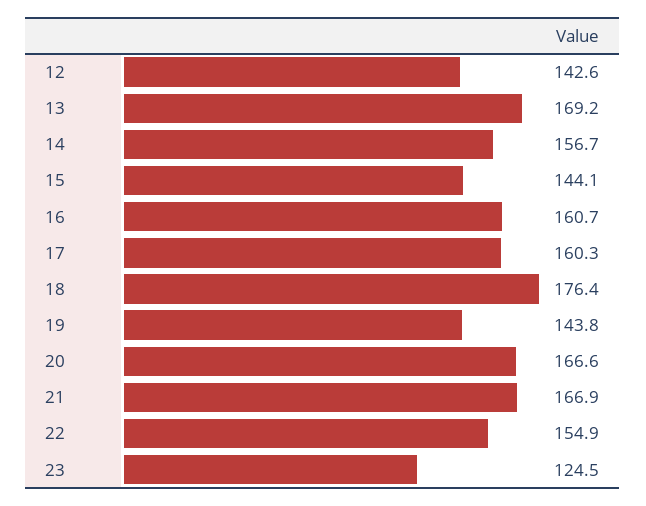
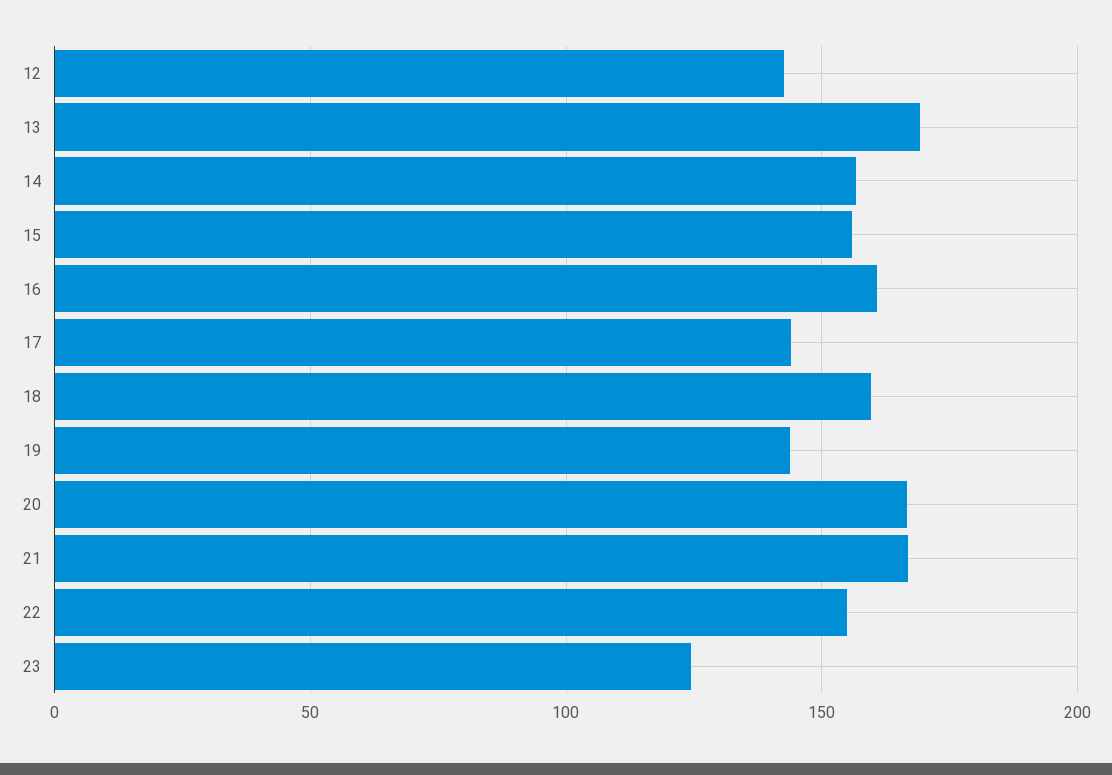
15: 144.1 -> 155
17: 160.3 -> 145
18: 176.4 -> 160

